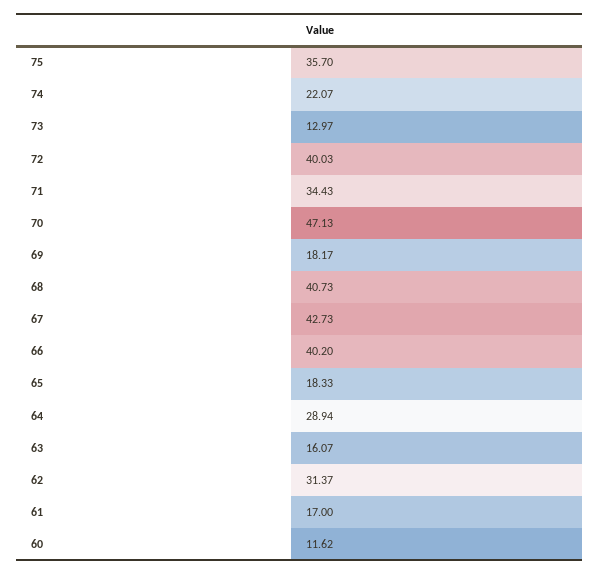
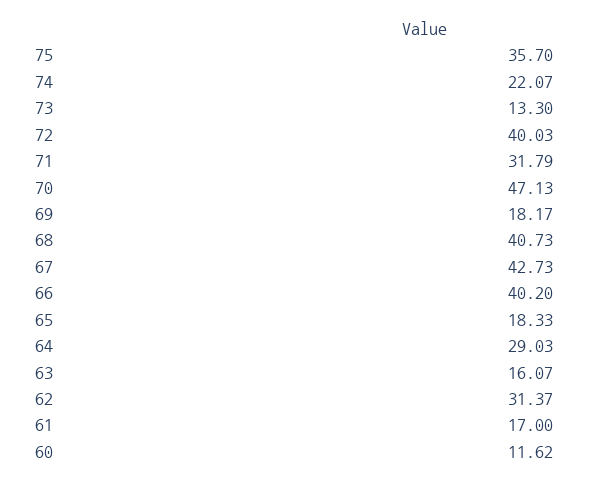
73: 12.97 -> 13.3
71: 34.43 -> 31.79
64: 28.94 -> 29.03

